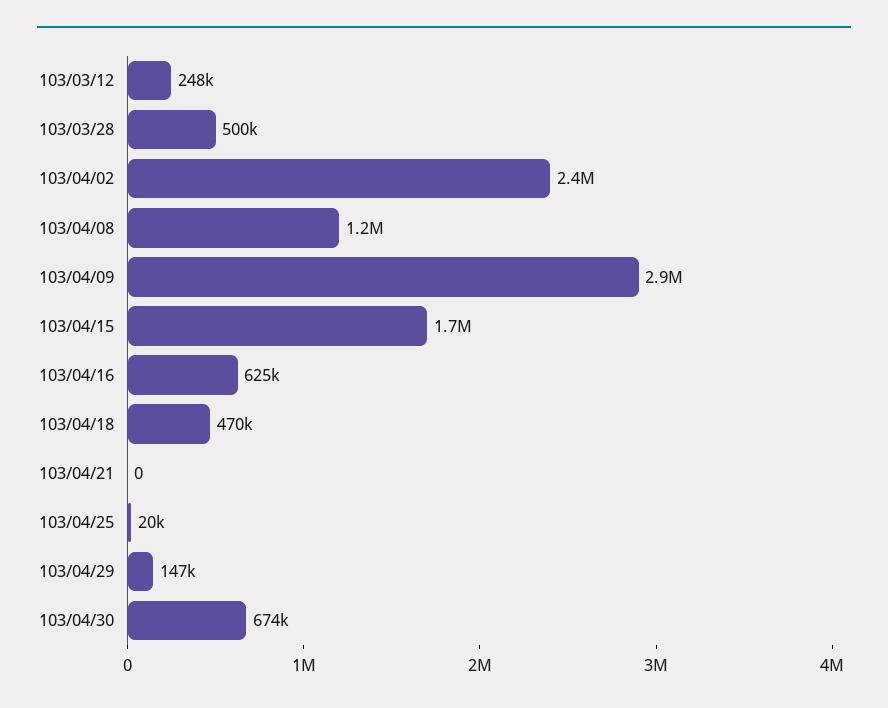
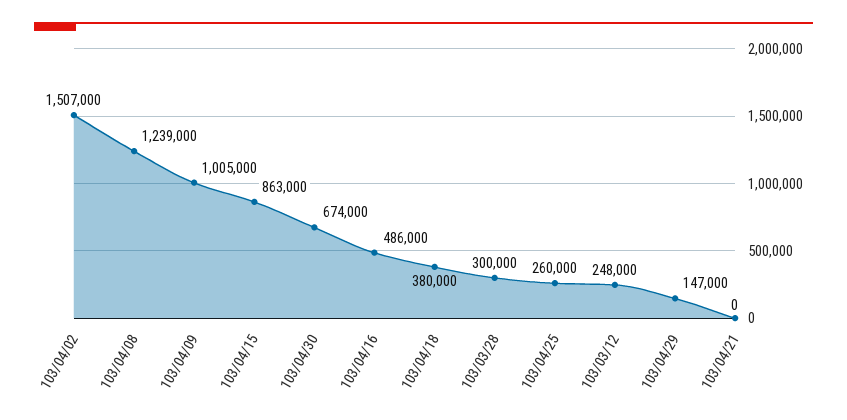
103/03/28: 500000 -> 300000
103/04/02: 2400000 -> 1507000
103/04/09: 2900000 -> 1005000
103/04/15: 1700000 -> 863000
103/04/16: 625000 -> 486000
103/04/18: 470000 -> 380000
103/04/25: 20000 -> 260000

